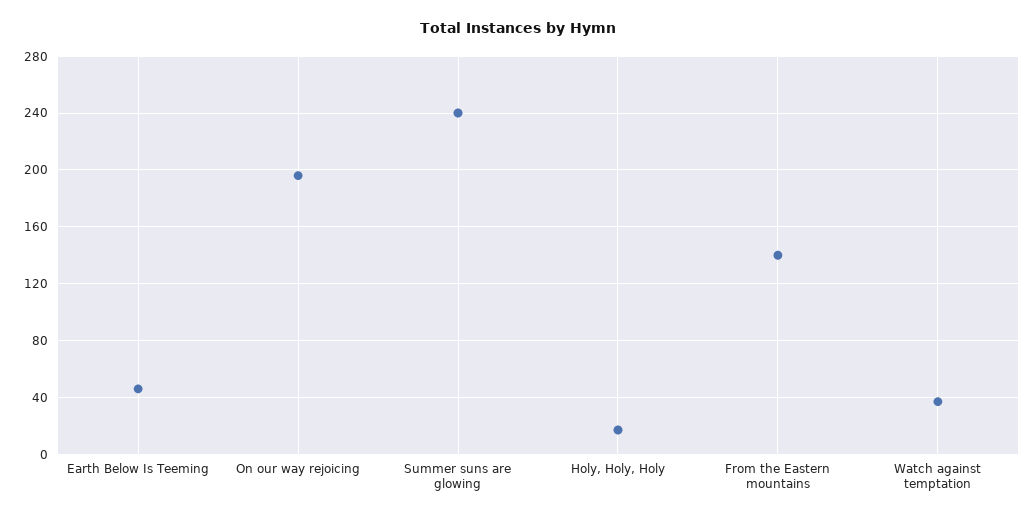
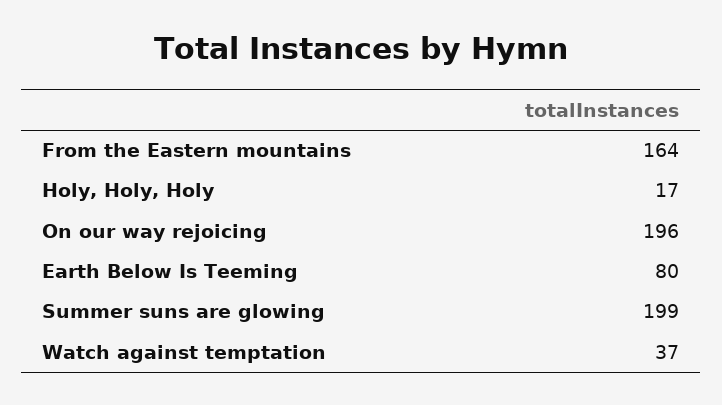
Earth Below Is Teeming: 45 -> 80
Summer suns are glowing: 240 -> 199
From the Eastern mountains: 140 -> 164

